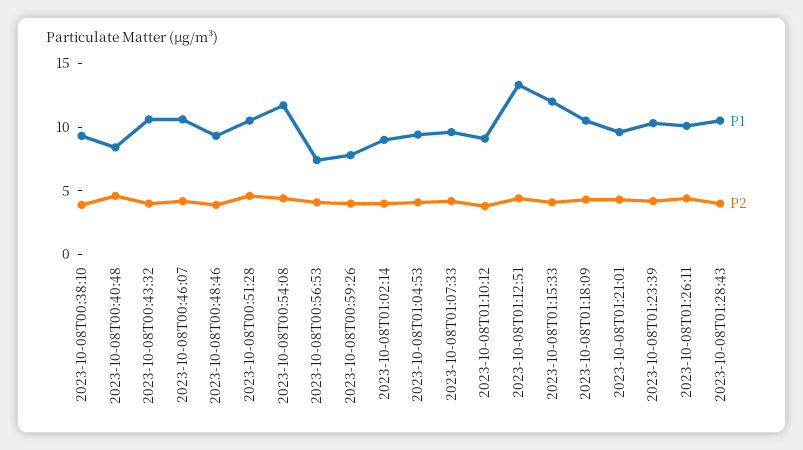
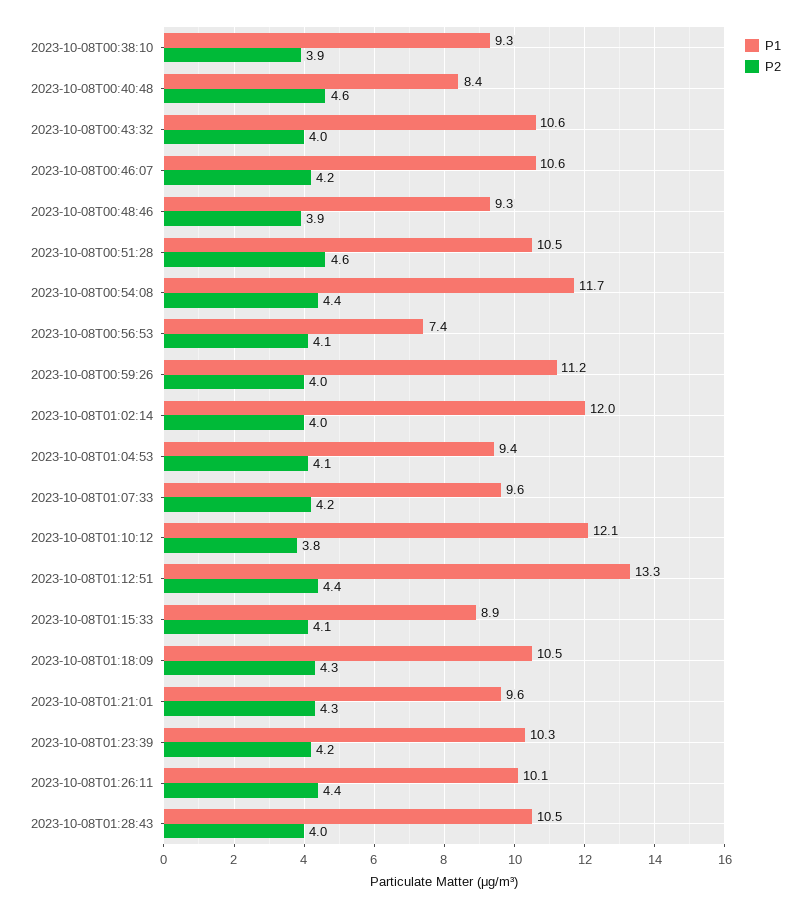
P1, 2023-10-08T00:59:26: 8 -> 11.2
P1, 2023-10-08T01:02:14: 9 -> 12
P1, 2023-10-08T01:10:12: 9 -> 12.1
P1, 2023-10-08T01:15:33: 12 -> 8.9

